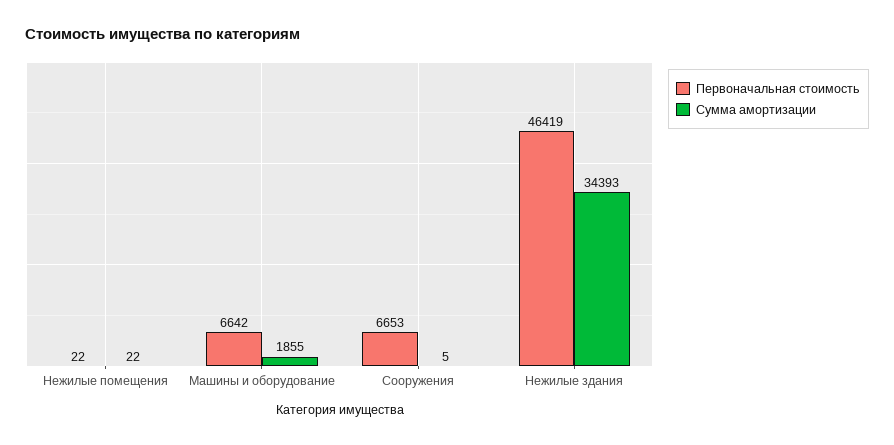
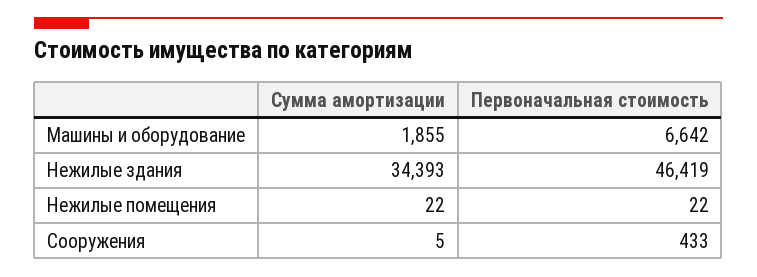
Первоначальная стоимость, Сооружения: 6653 -> 433

